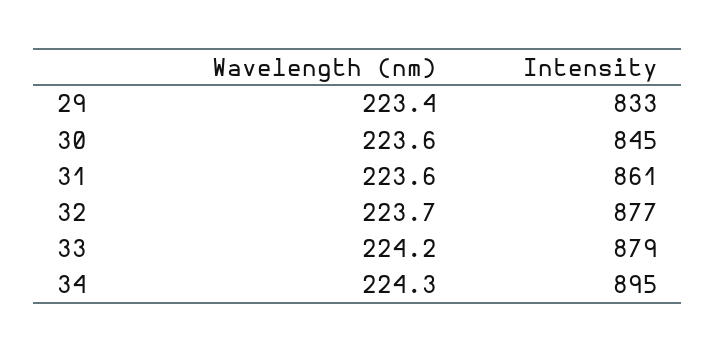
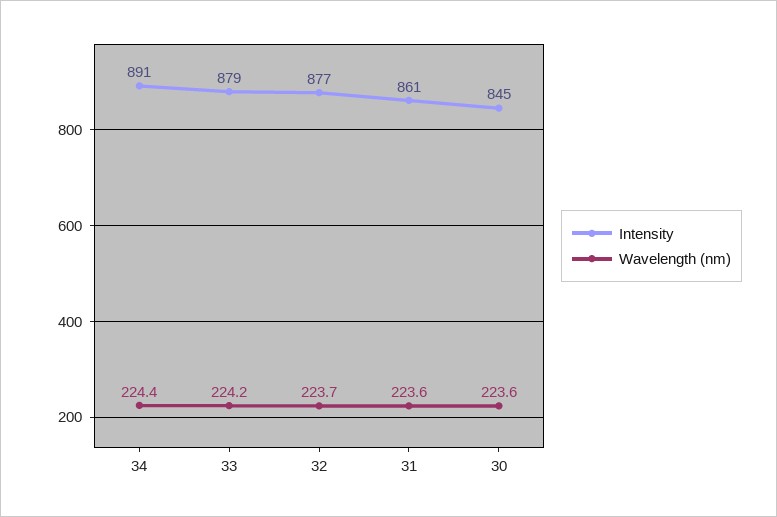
Wavelength (nm), 29: 223.4 -> none
Intensity, 29: 833 -> none
Wavelength (nm), 34: 224.3 -> 224.4
Intensity, 34: 895 -> 891

